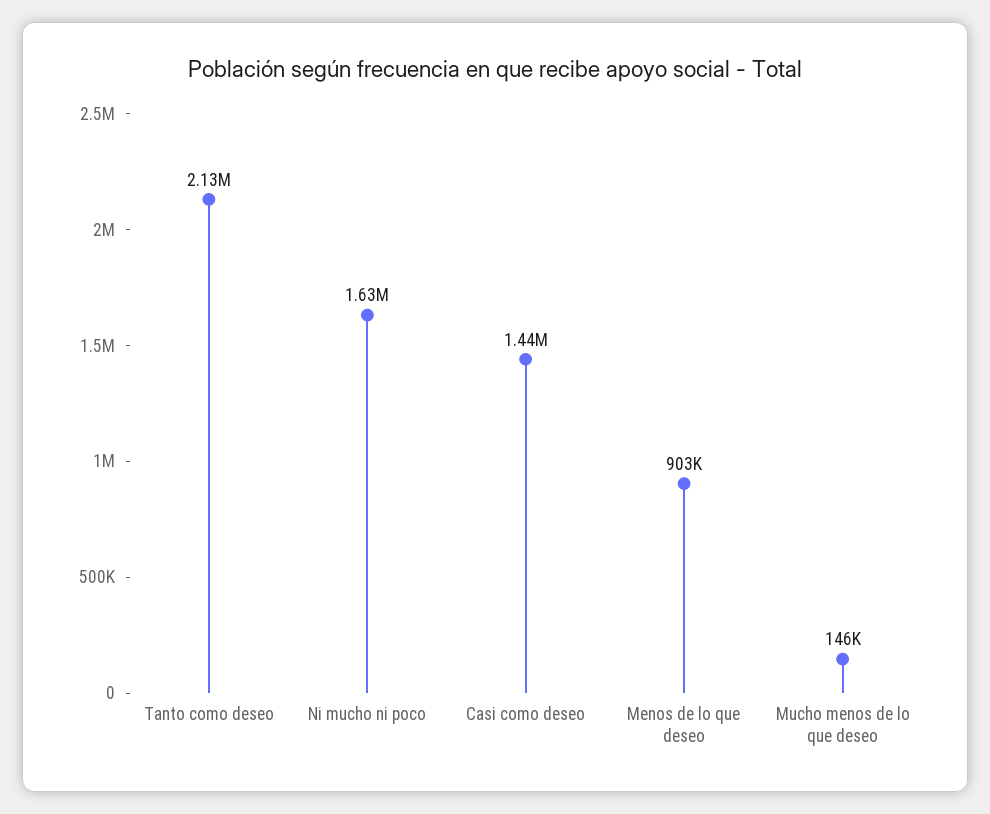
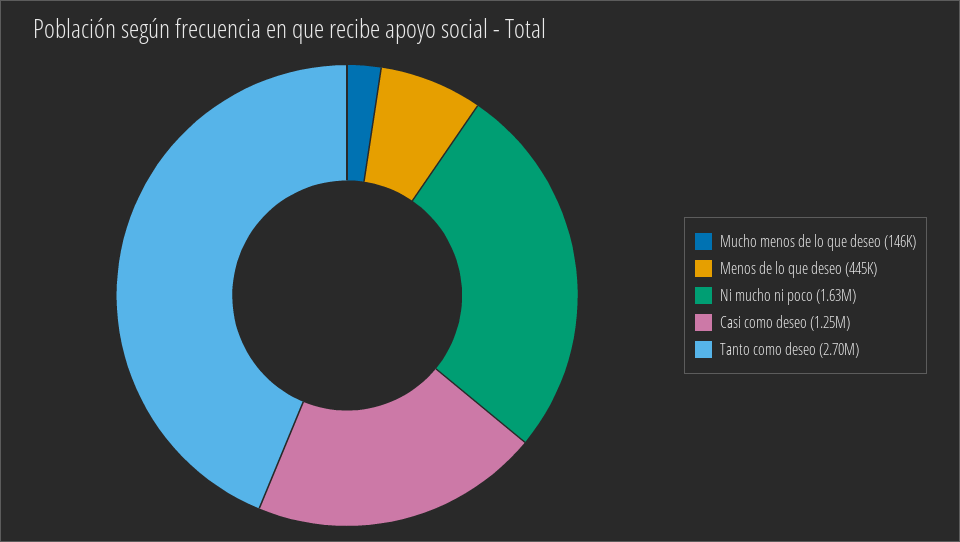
Tanto como deseo: 2130000 -> 2700000
Casi como deseo: 1440000 -> 1250000
Menos de lo que deseo: 903000 -> 445000

